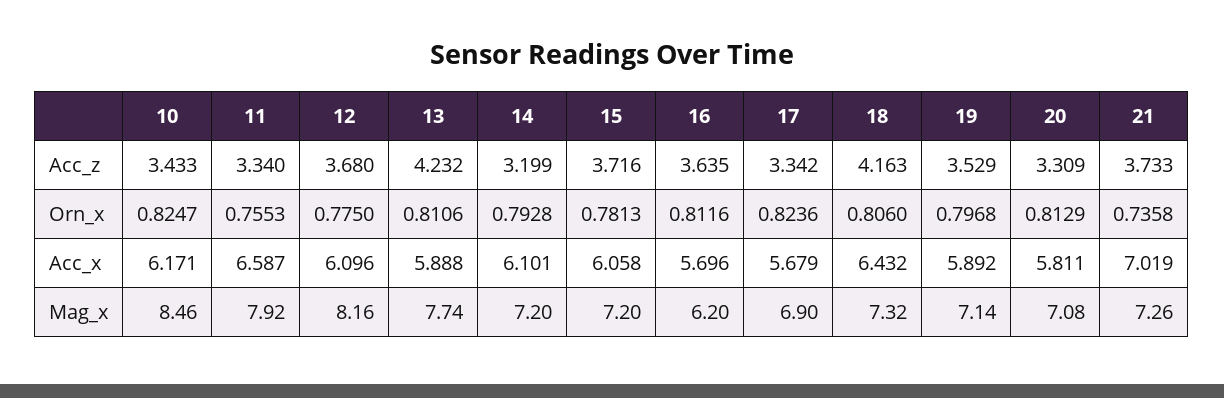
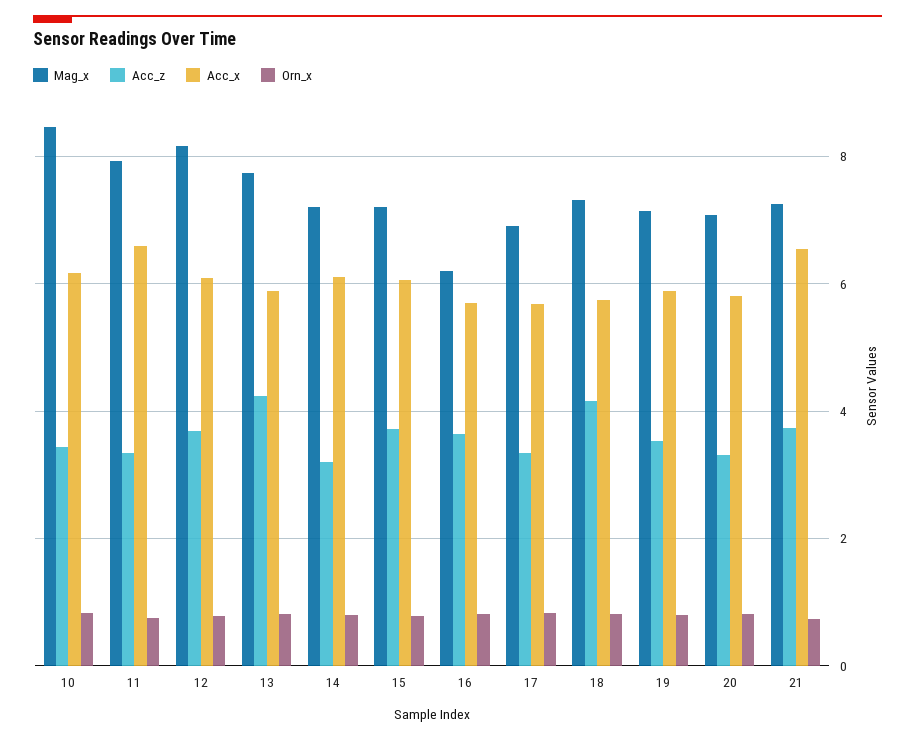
Acc_x, 18: 6.432 -> 5.8
Acc_x, 21: 7.019 -> 6.6

